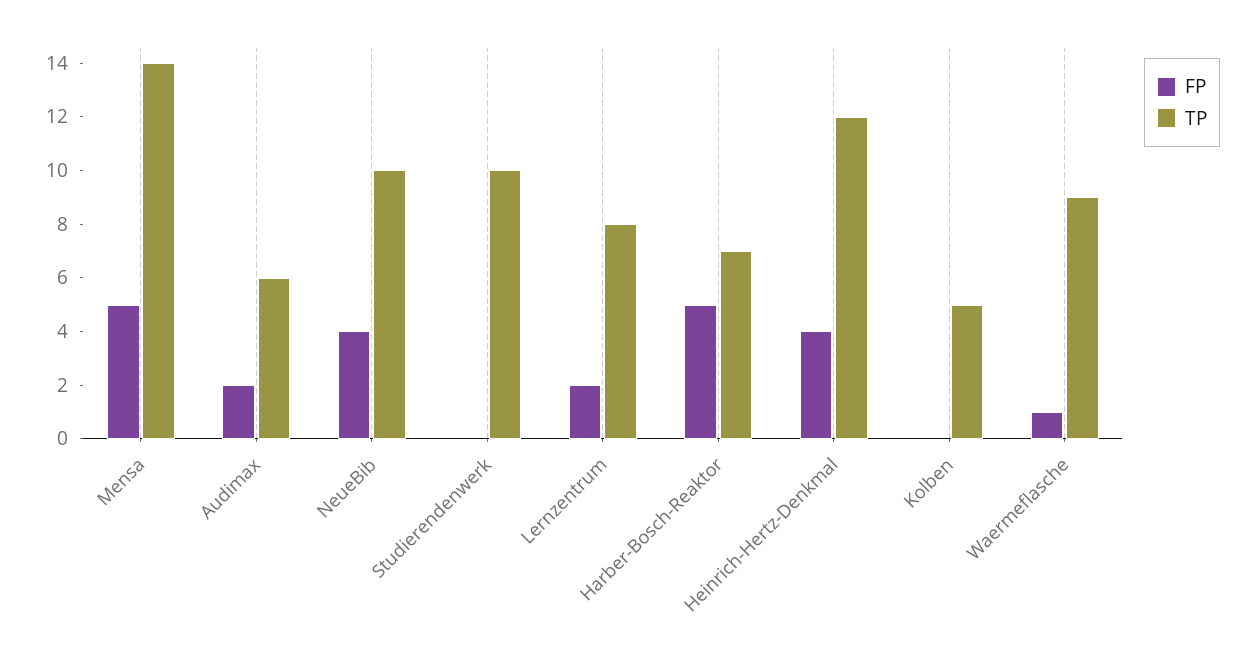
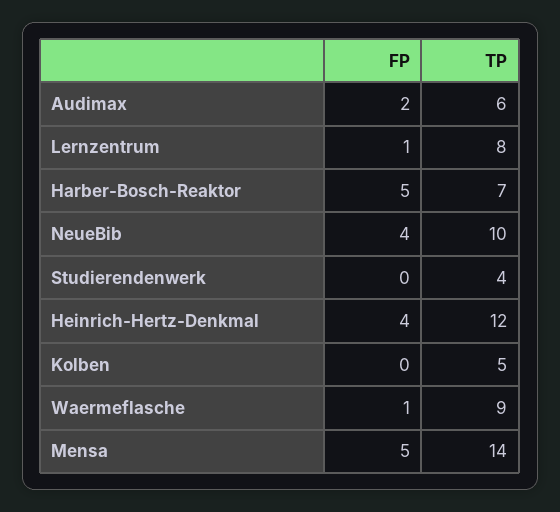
TP, Studierendenwerk: 10 -> 4
FP, Lernzentrum: 2 -> 1

